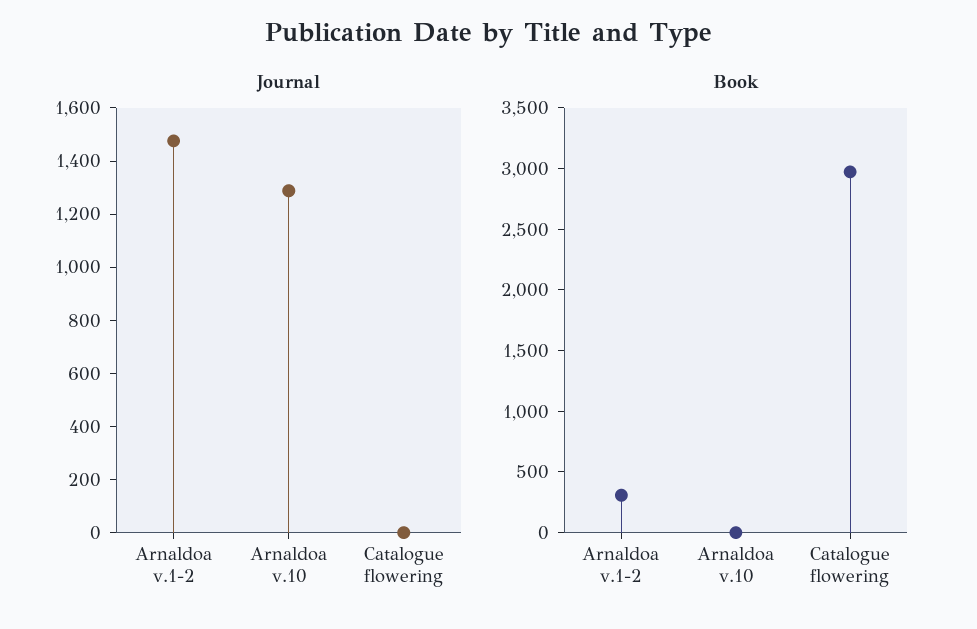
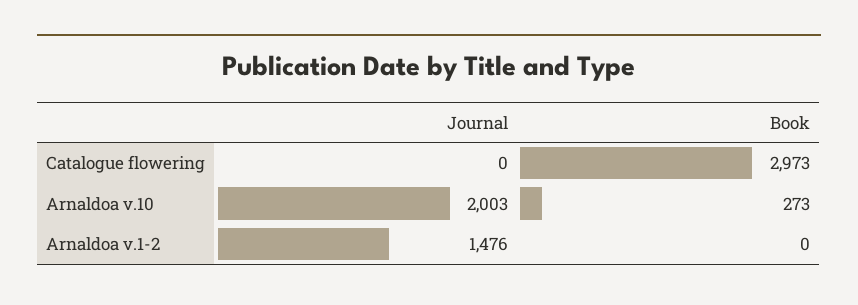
Journal, Arnaldoa v.10: 1300 -> 2003
Book, Arnaldoa v.1-2: 300 -> 0
Book, Arnaldoa v.10: 0 -> 273

